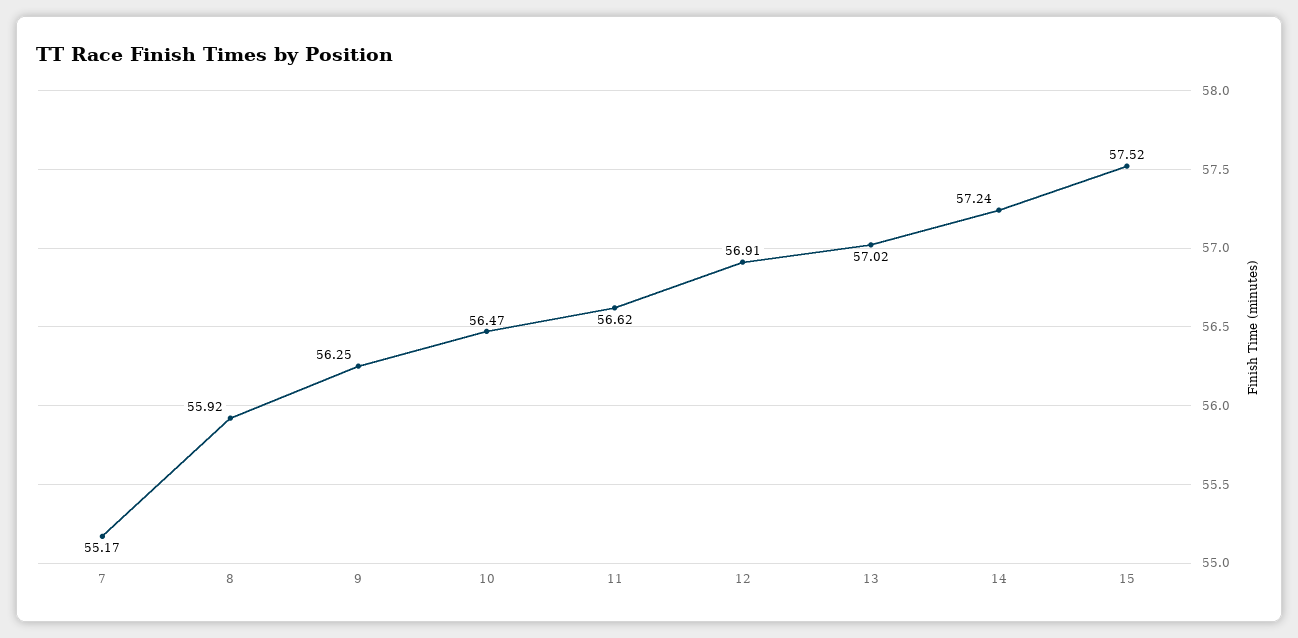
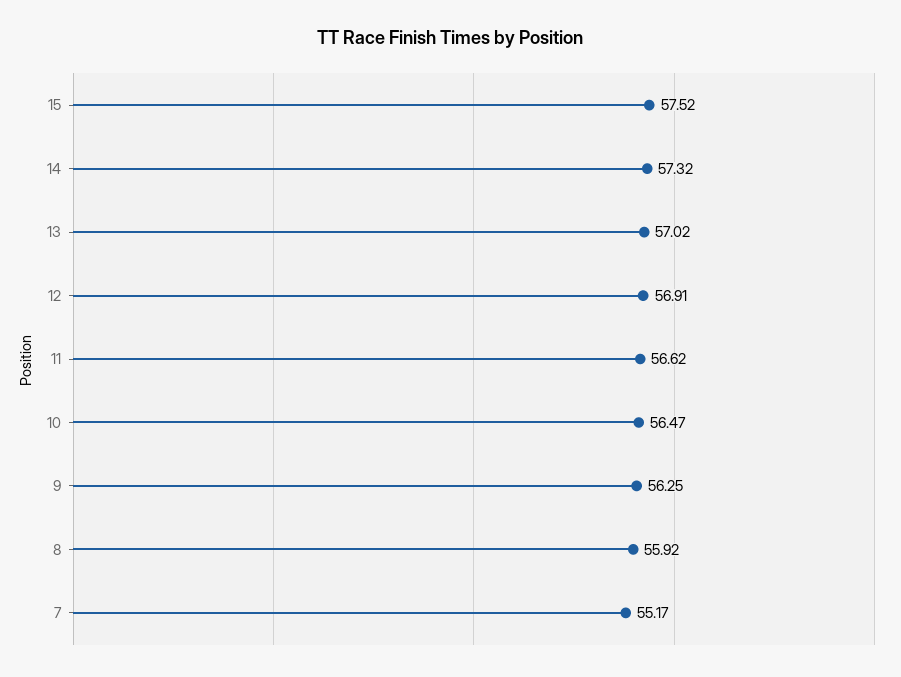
14: 57.24 -> 57.32

